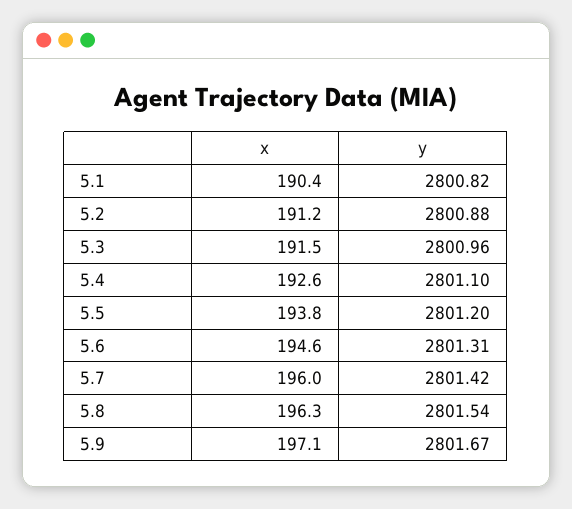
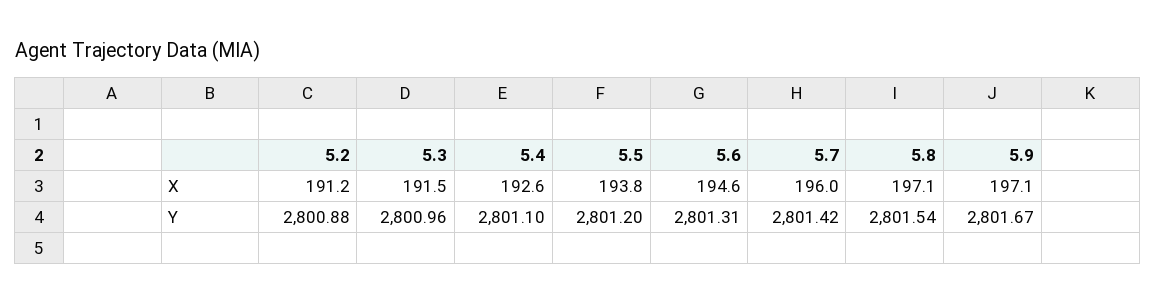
x, 5.1: 190.4 -> none
y, 5.1: 2800.82 -> none
x, 5.8: 196.3 -> 197.1

